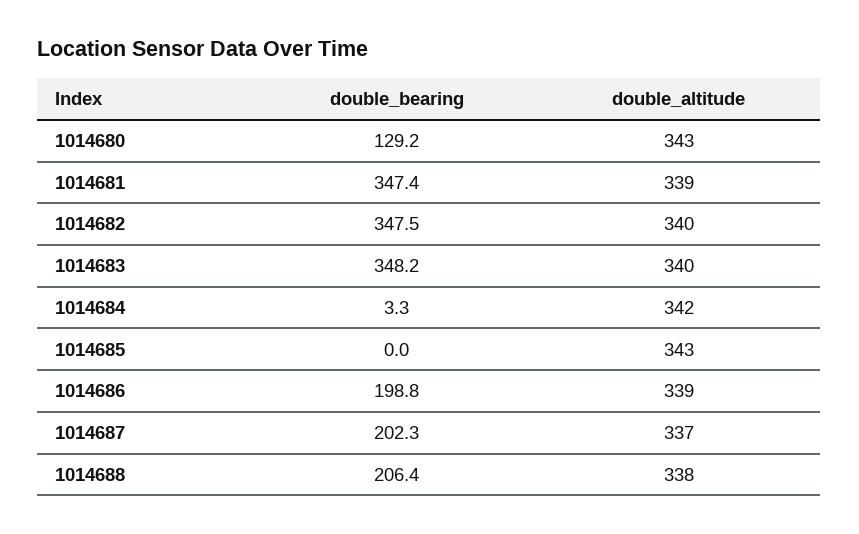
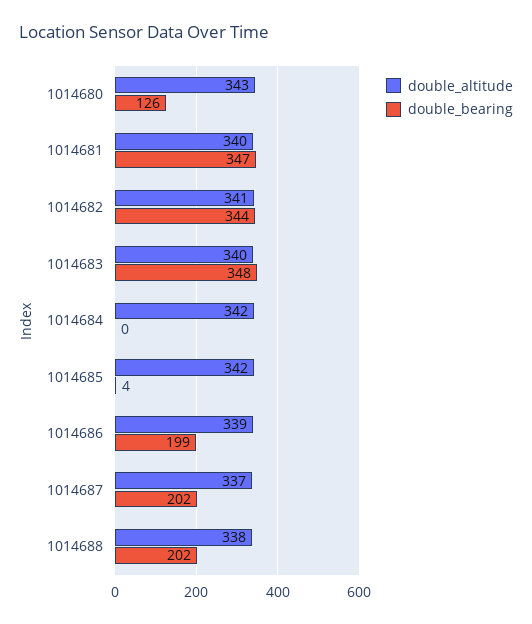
double_bearing, 1014680: 129.2 -> 126
double_altitude, 1014681: 339 -> 340
double_bearing, 1014682: 347.5 -> 344
double_altitude, 1014682: 340 -> 341
double_bearing, 1014684: 3.3 -> 0
double_bearing, 1014685: 0 -> 4
double_altitude, 1014685: 343 -> 342
double_bearing, 1014688: 206.4 -> 202

